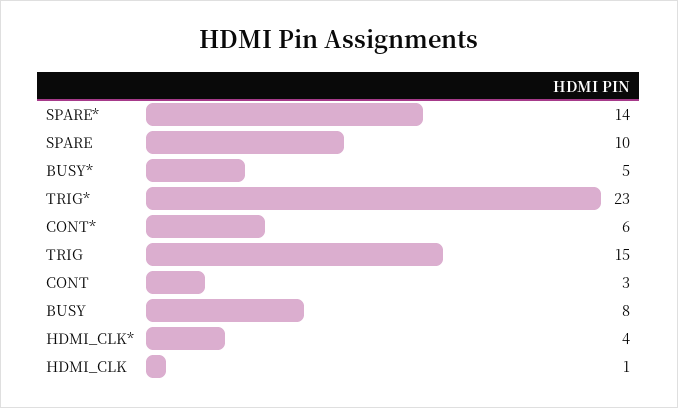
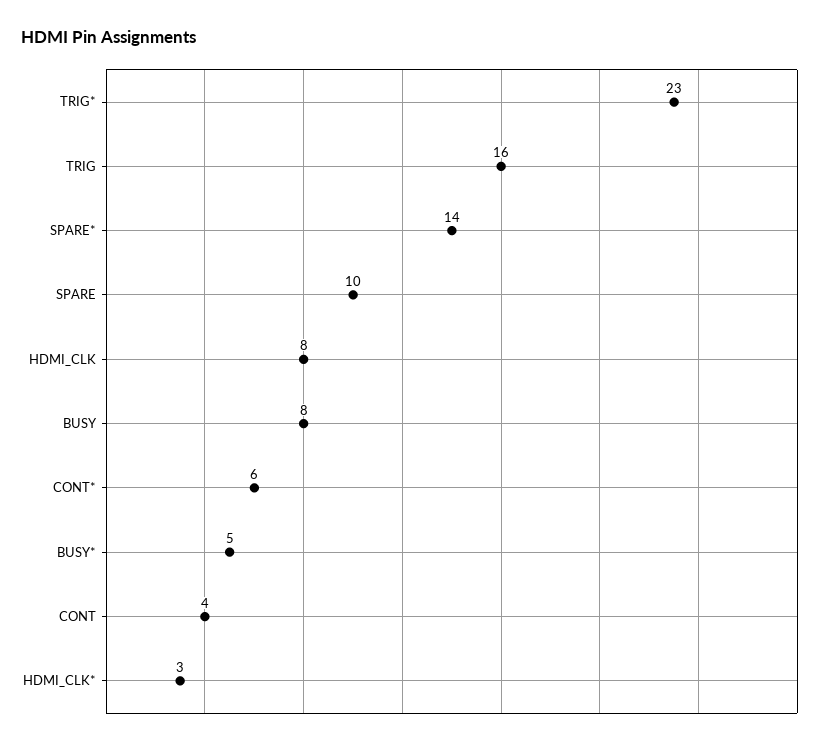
TRIG: 15 -> 16
CONT: 3 -> 4
HDMI_CLK*: 4 -> 3
HDMI_CLK: 1 -> 8

